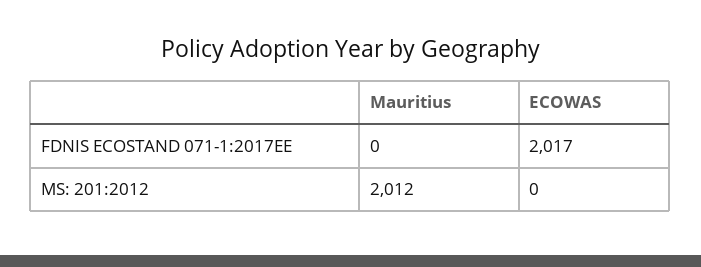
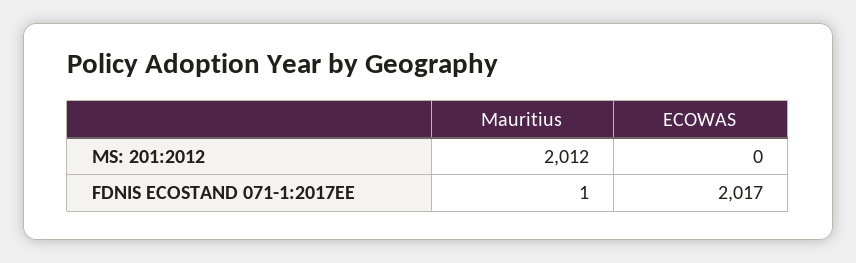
Mauritius, FDNIS ECOSTAND 071-1:2017EE: 0 -> 1

